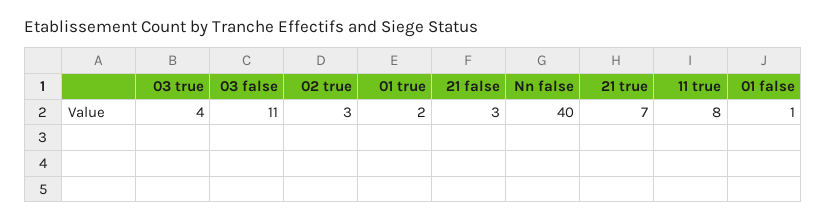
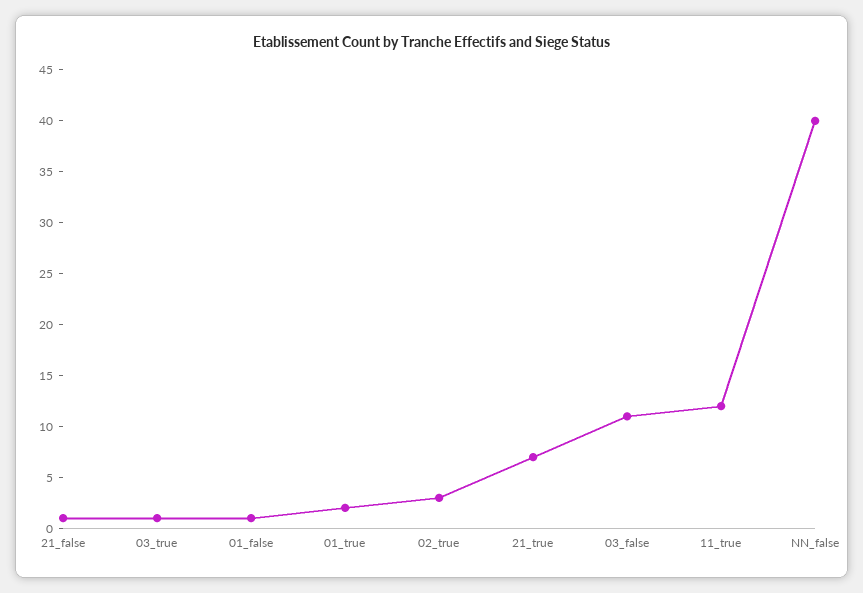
03 true: 4 -> 1
21 false: 3 -> 1
11 true: 8 -> 12

